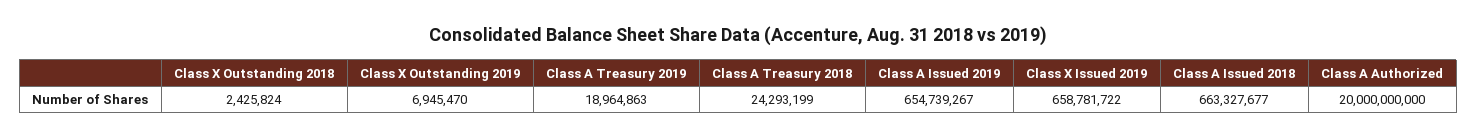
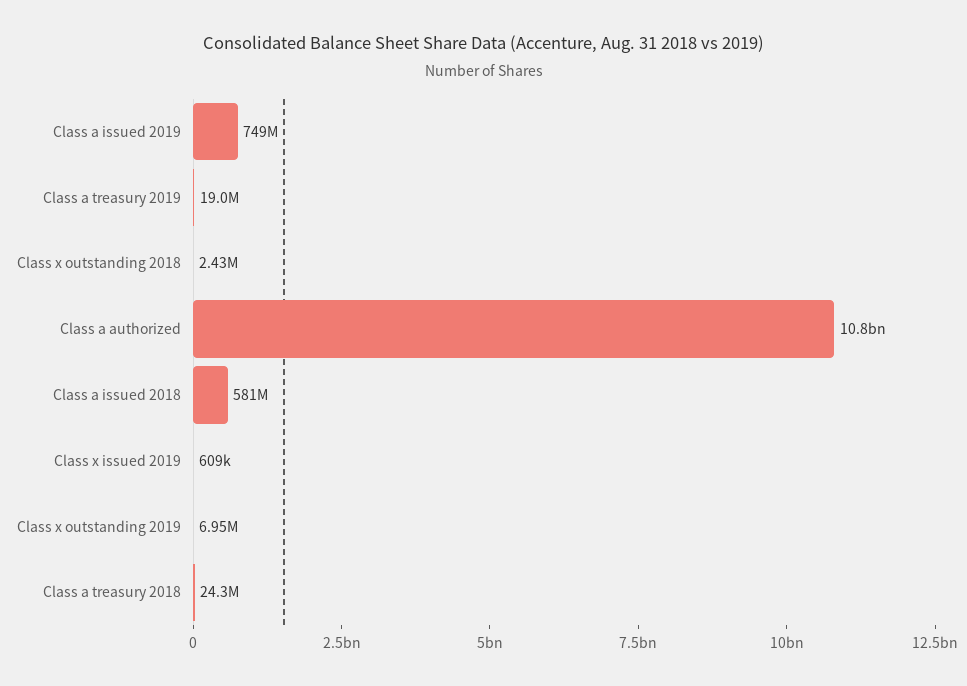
Class A Issued 2019: 654739267 -> 749000000
Class X Issued 2019: 658781722 -> 609000
Class A Issued 2018: 663327677 -> 581000000
Class A Authorized: 20000000000 -> 10800000000

